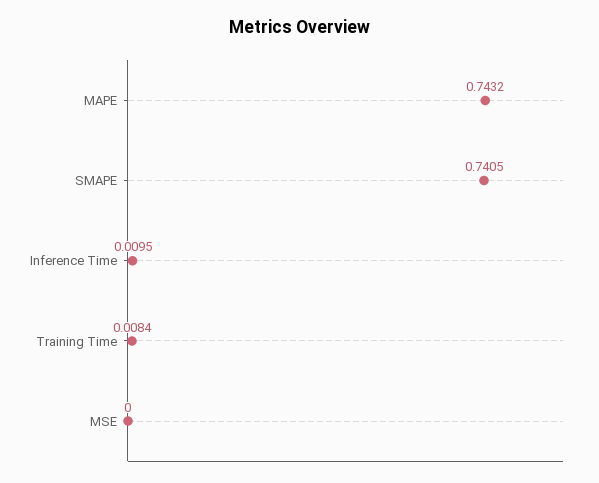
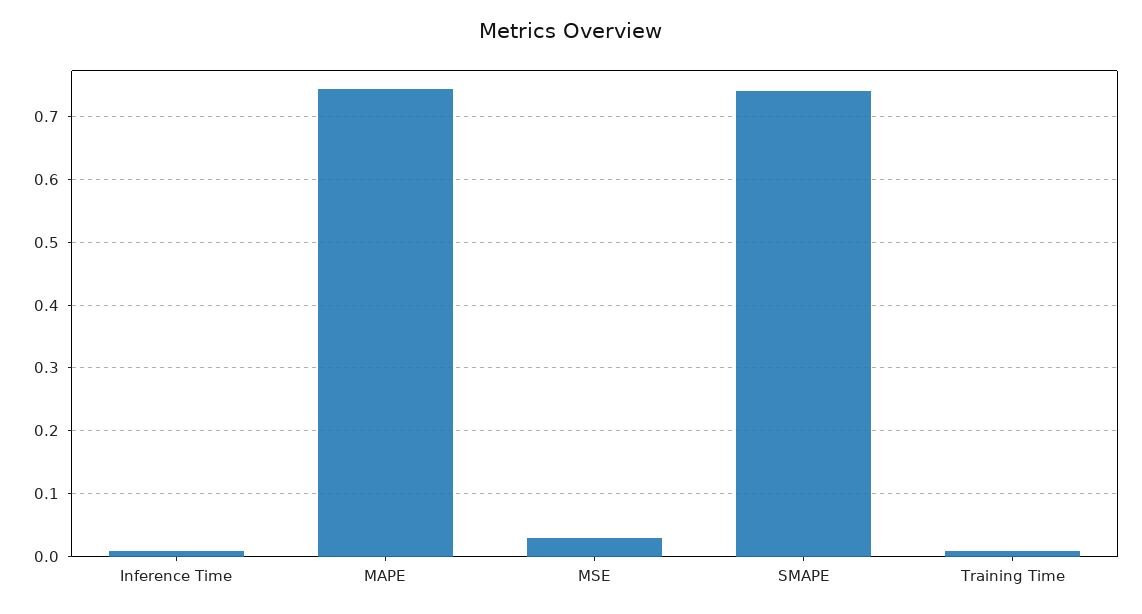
MSE: 0 -> 0.03

